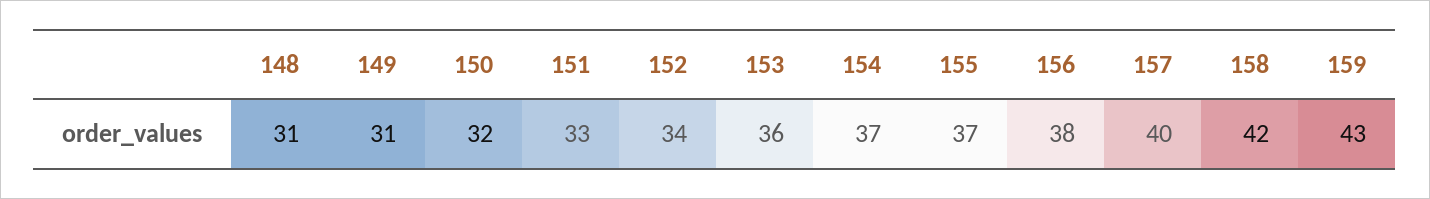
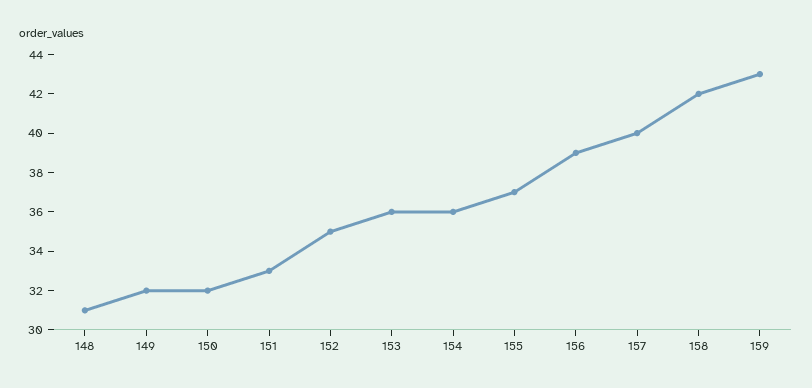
149: 31 -> 32
152: 34 -> 35
154: 37 -> 36
156: 38 -> 39

